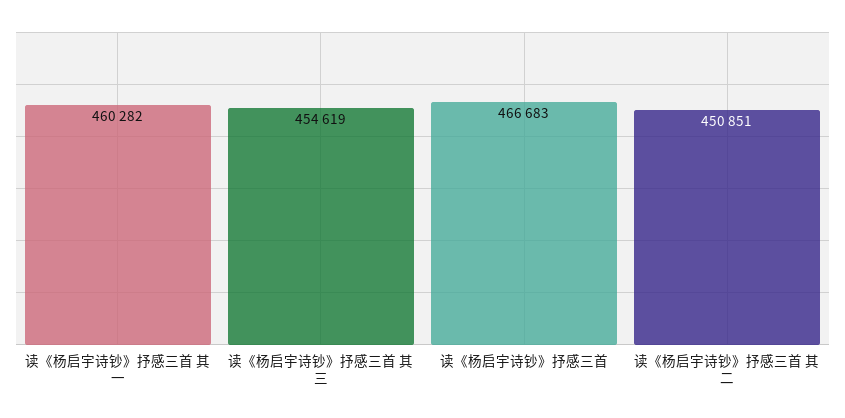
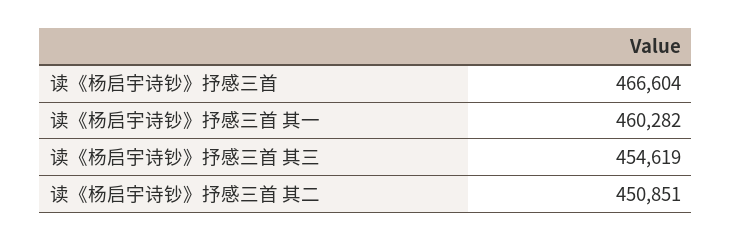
读《杨启宇诗钞》抒感三首: 466683 -> 466604

